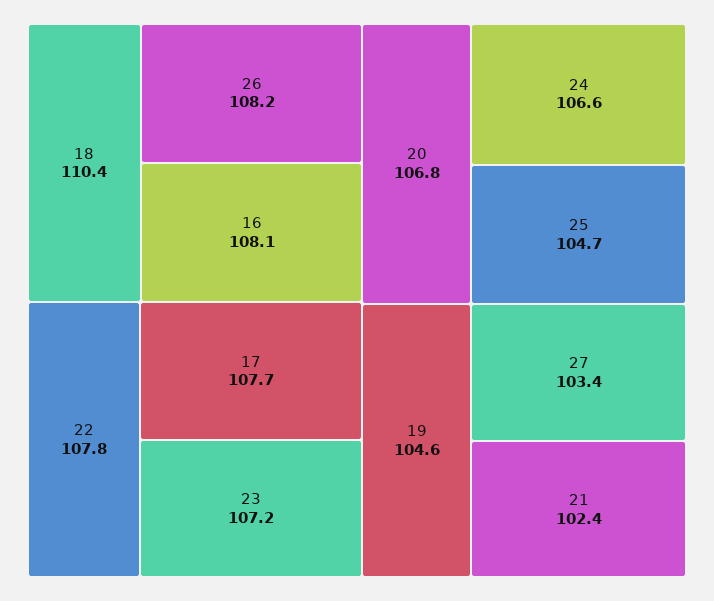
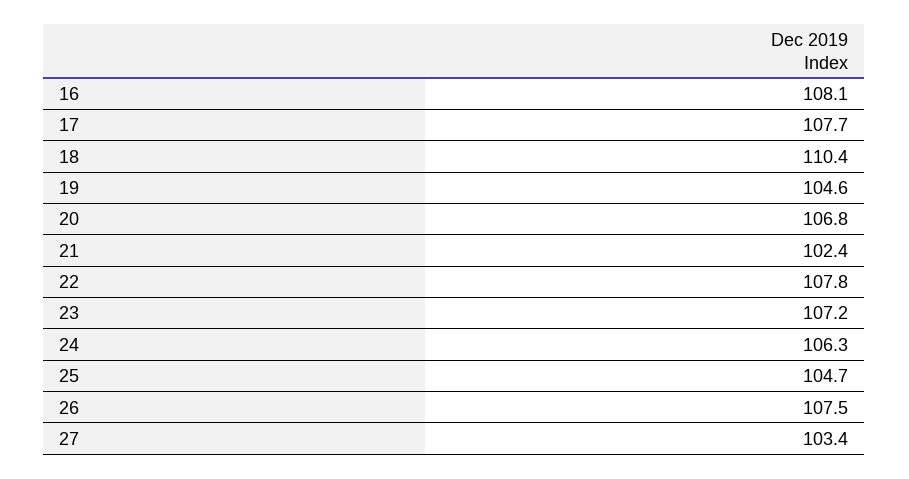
26: 108.2 -> 107.5
24: 106.6 -> 106.3

